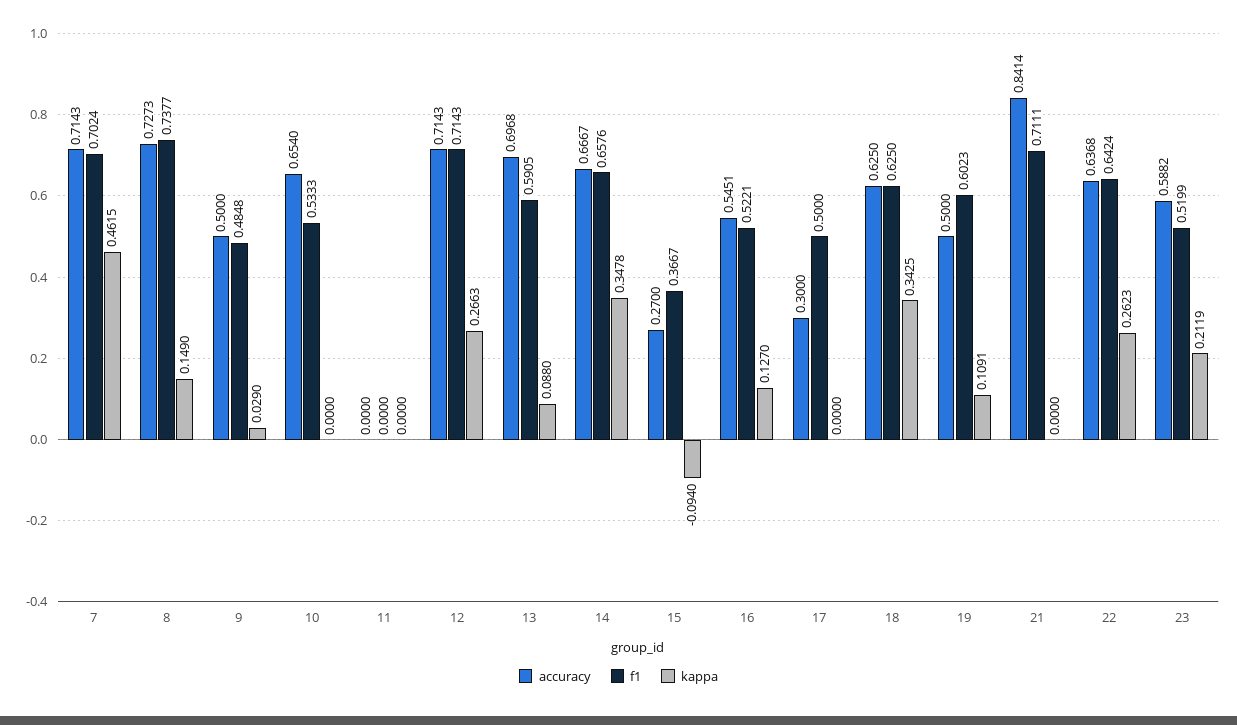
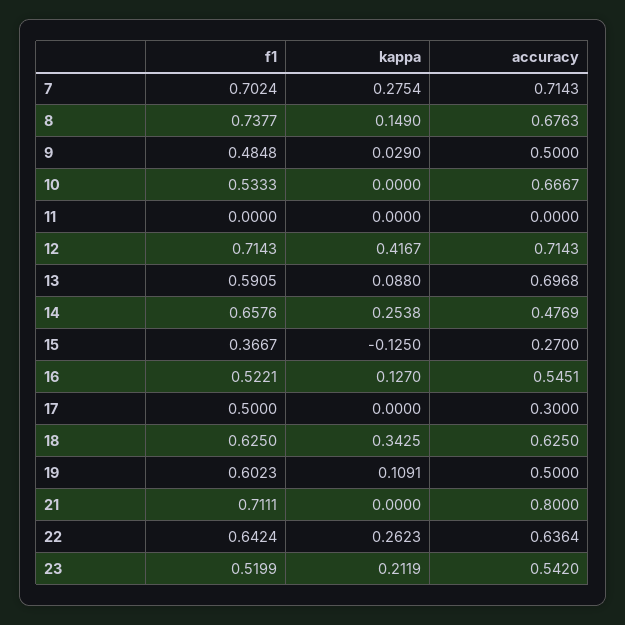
kappa, 7: 0.4615 -> 0.2754
accuracy, 8: 0.7273 -> 0.6763
accuracy, 10: 0.654 -> 0.6667
kappa, 12: 0.2663 -> 0.4167
accuracy, 14: 0.6667 -> 0.4769
kappa, 14: 0.3478 -> 0.2538
kappa, 15: -0.094 -> -0.125
accuracy, 21: 0.8414 -> 0.8
accuracy, 22: 0.6368 -> 0.6364
accuracy, 23: 0.5882 -> 0.542

